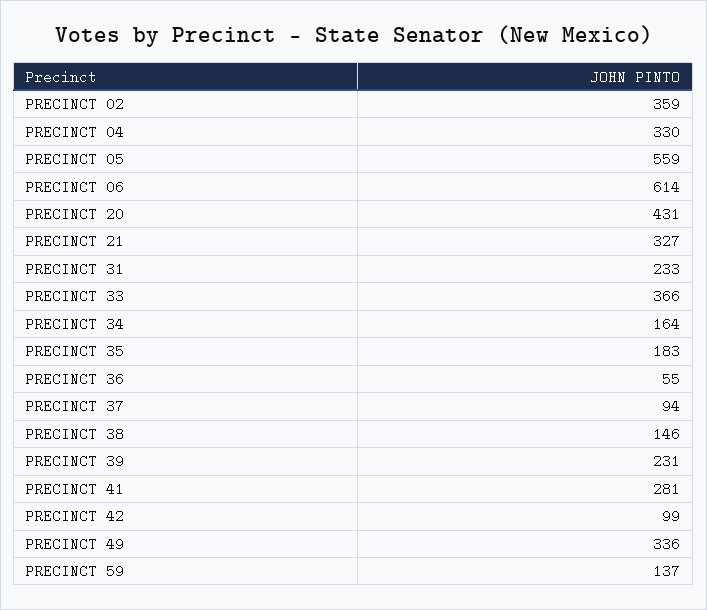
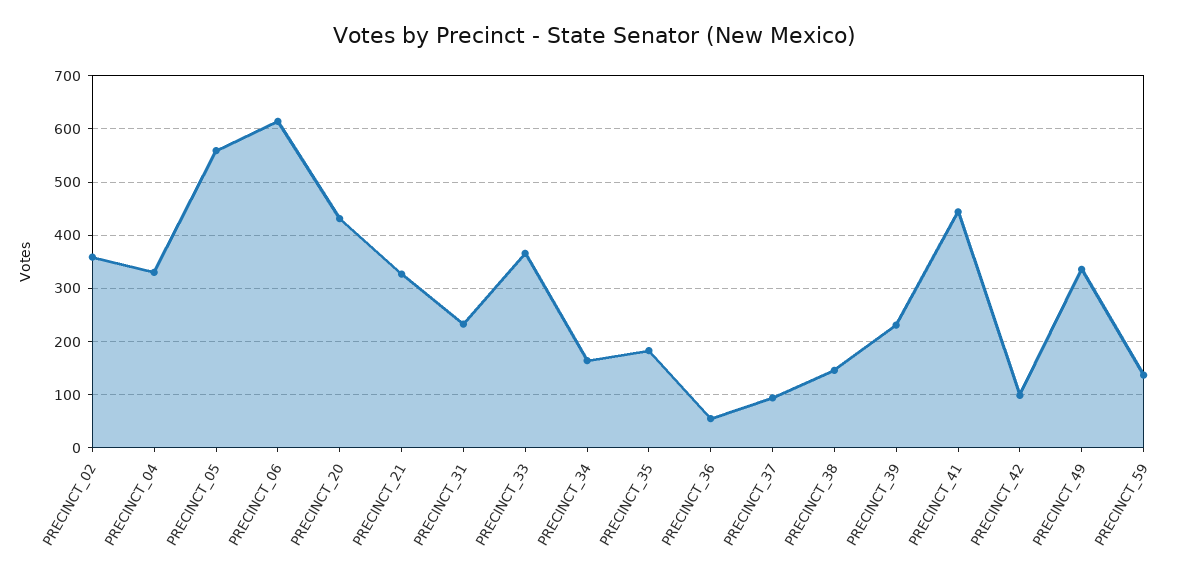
PRECINCT 41: 281 -> 440

